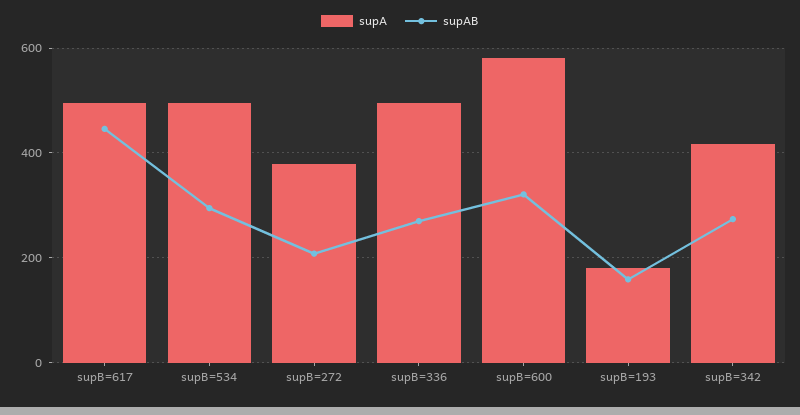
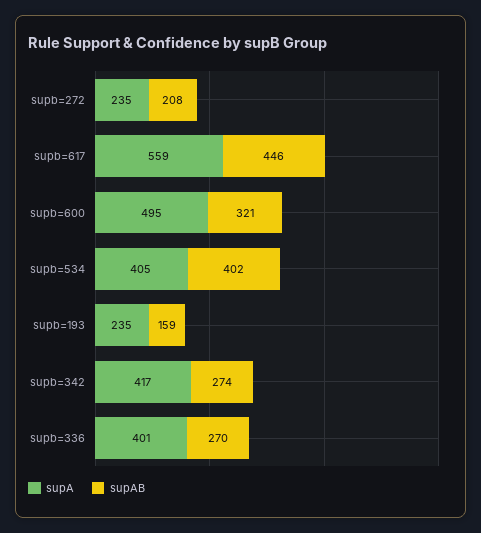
supA, supB=617: 500 -> 559
supA, supB=534: 500 -> 405
supAB, supB=534: 300 -> 402
supA, supB=272: 380 -> 235
supA, supB=336: 500 -> 401
supA, supB=600: 580 -> 495
supA, supB=193: 180 -> 235

